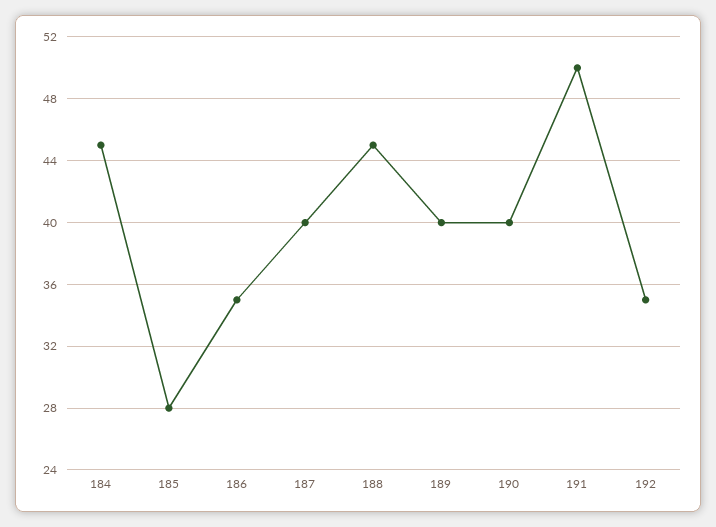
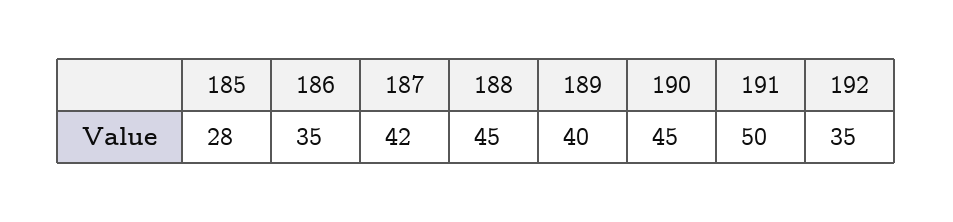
184: 45 -> none
187: 40 -> 42
190: 40 -> 45

